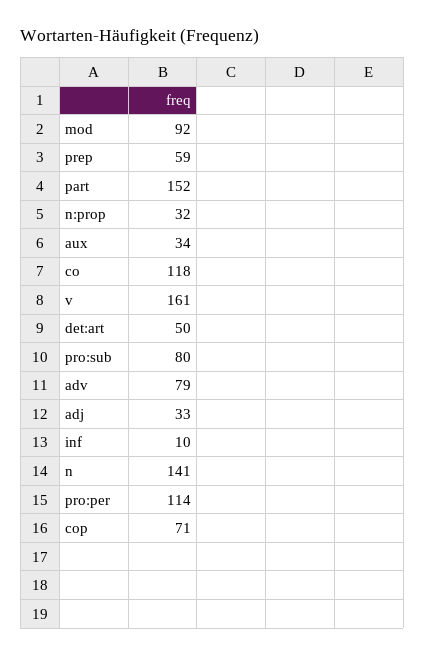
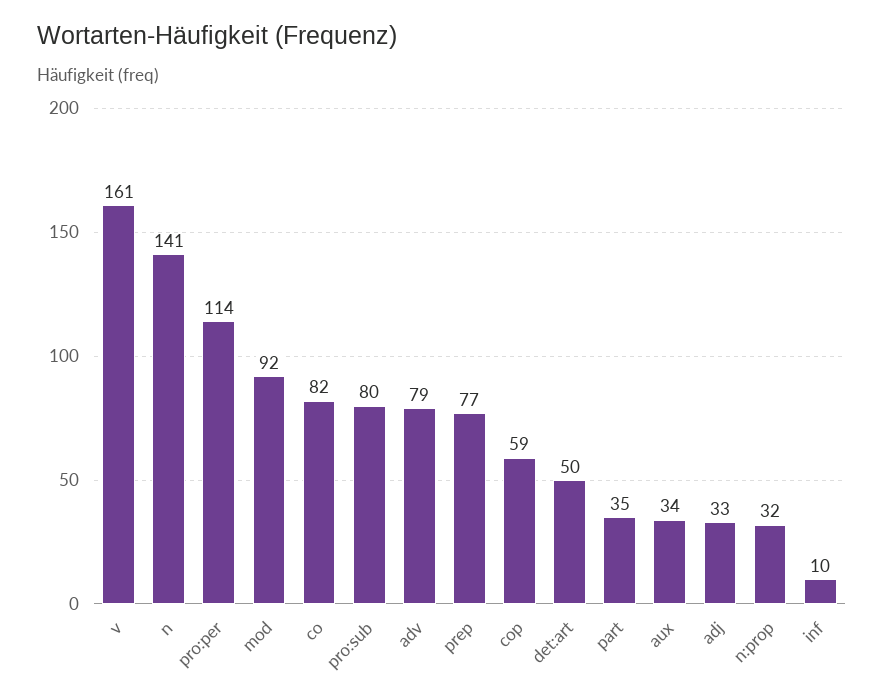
prep: 59 -> 77
part: 152 -> 35
co: 118 -> 82
cop: 71 -> 59

